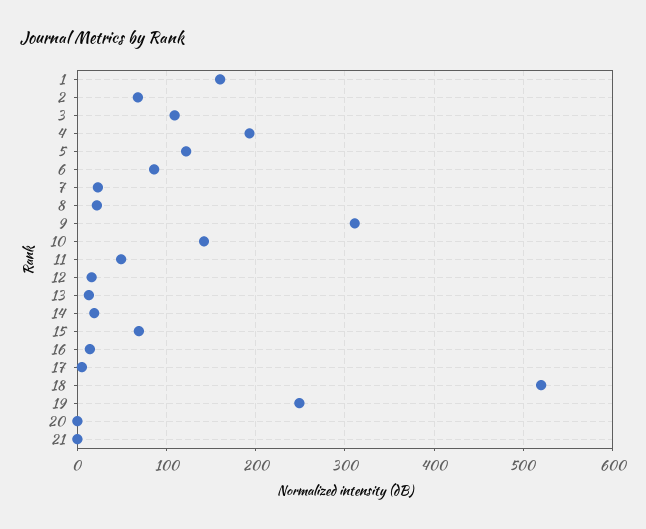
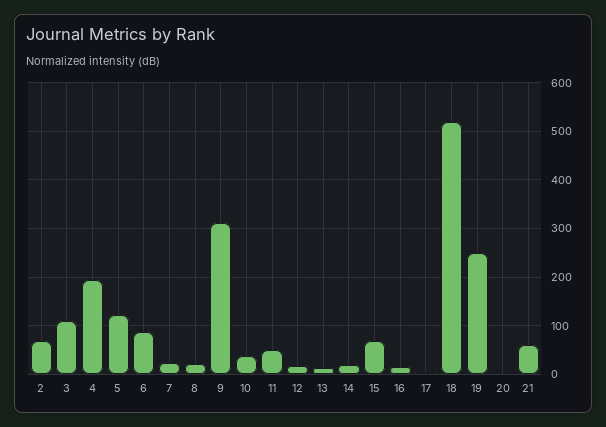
1: 160 -> none
10: 140 -> 40
21: 0 -> 60

